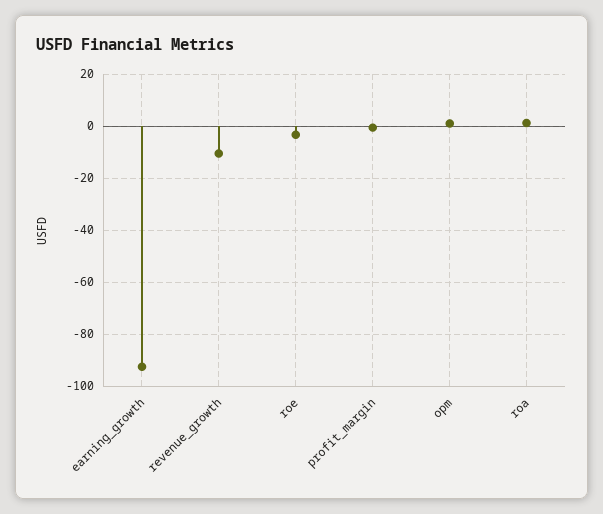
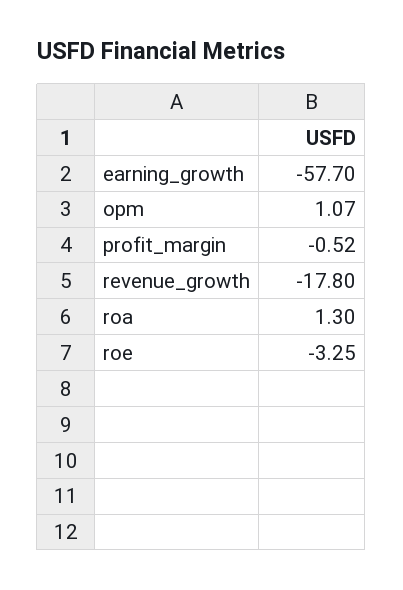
earning_growth: -92.5 -> -57.7
revenue_growth: -10 -> -17.8

